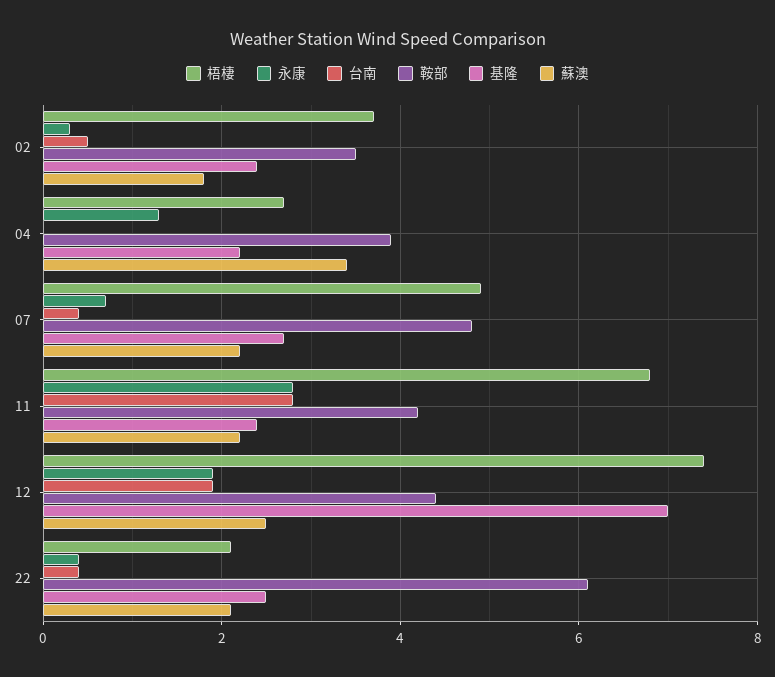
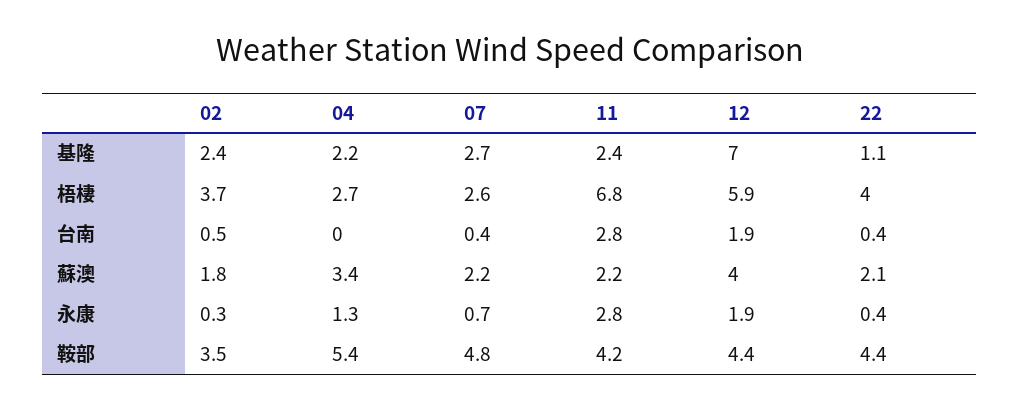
鞍部, 04: 4 -> 5.4
梧棲, 07: 5 -> 2.6
梧棲, 12: 7.5 -> 5.9
蘇澳, 12: 2.5 -> 4
梧棲, 22: 2 -> 4
鞍部, 22: 6 -> 4.4
基隆, 22: 2.5 -> 1.1

